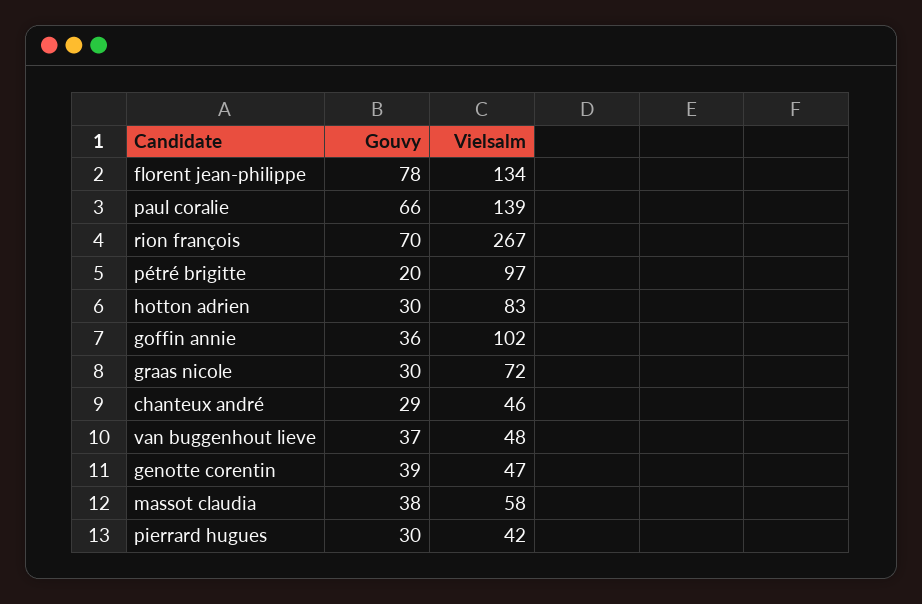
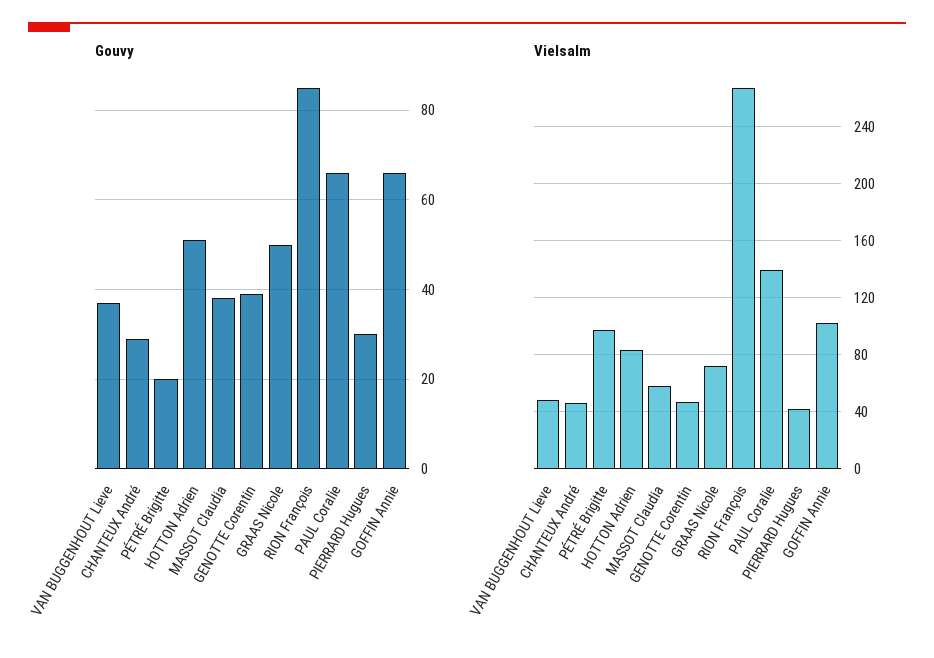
Gouvy, florent jean-philippe: 78 -> none
Vielsalm, florent jean-philippe: 134 -> none
Gouvy, rion françois: 70 -> 85
Gouvy, hotton adrien: 30 -> 50
Gouvy, goffin annie: 36 -> 65
Gouvy, graas nicole: 30 -> 50

